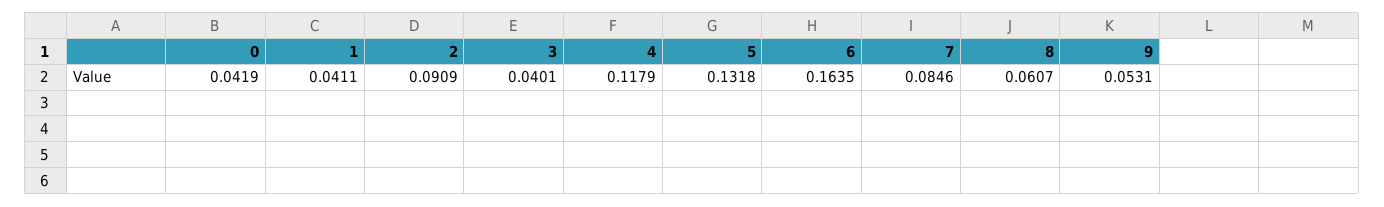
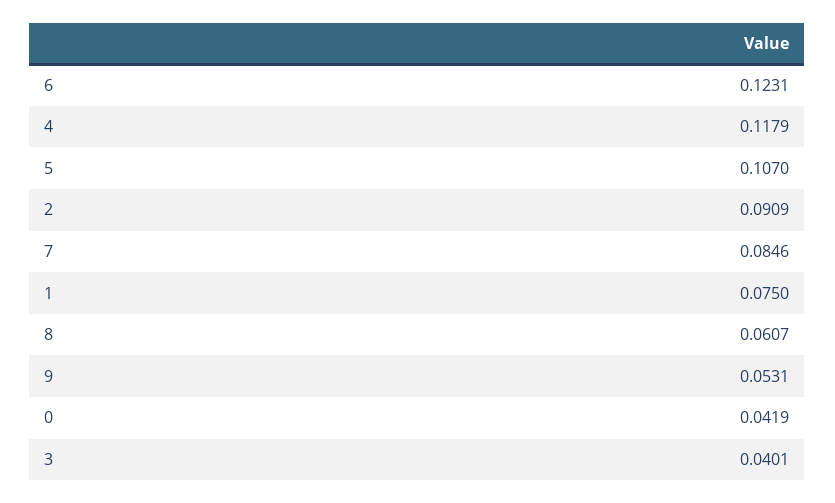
1: 0.0411 -> 0.075
5: 0.1318 -> 0.107
6: 0.1635 -> 0.1231

